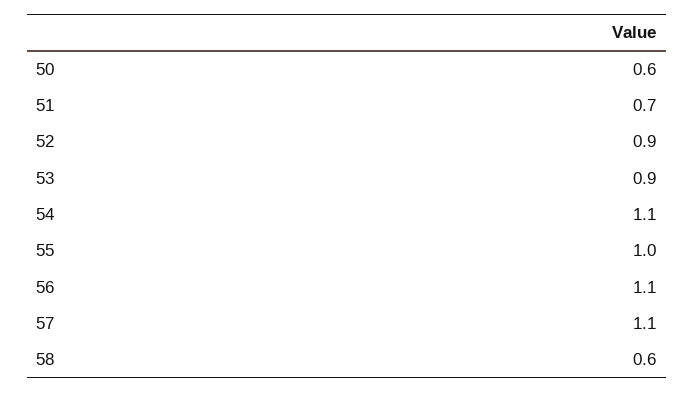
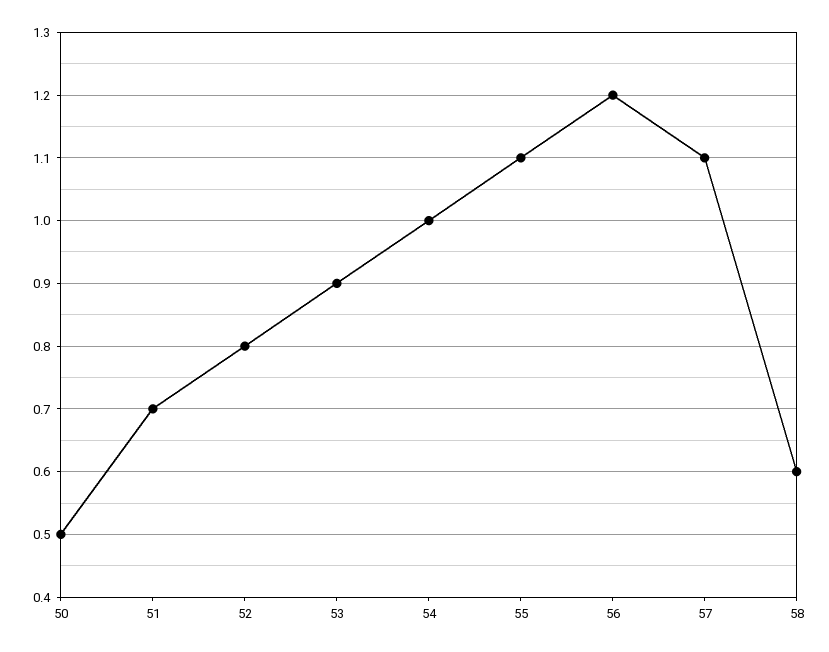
50: 0.6 -> 0.5
52: 0.9 -> 0.8
54: 1.1 -> 1
55: 1 -> 1.1
56: 1.1 -> 1.2

